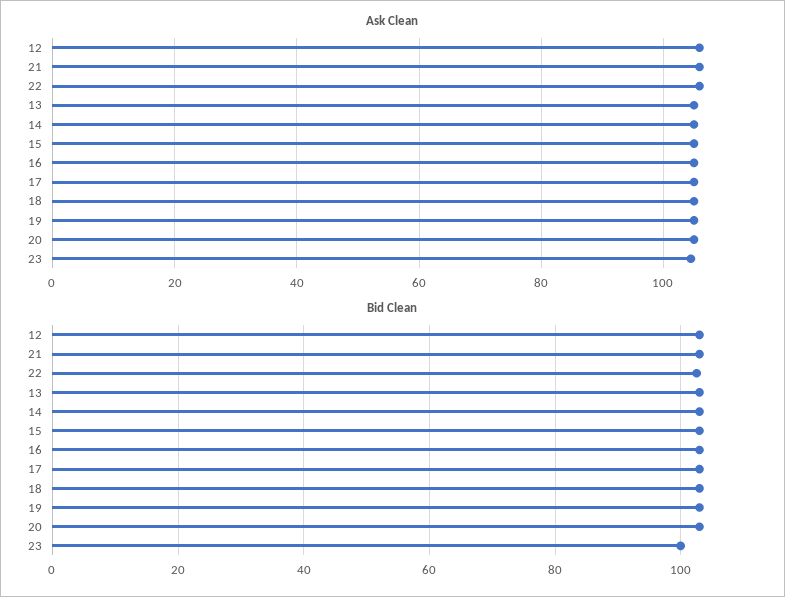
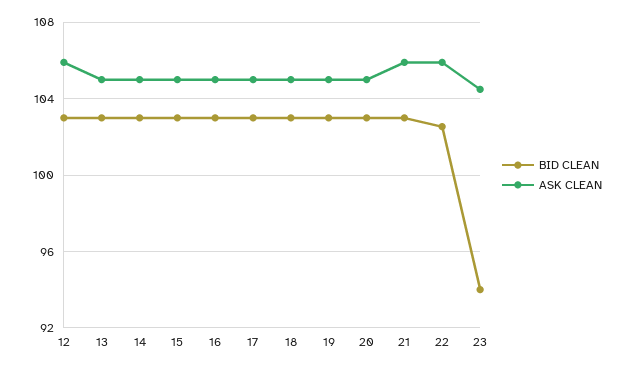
Bid Clean, 23: 100 -> 94

